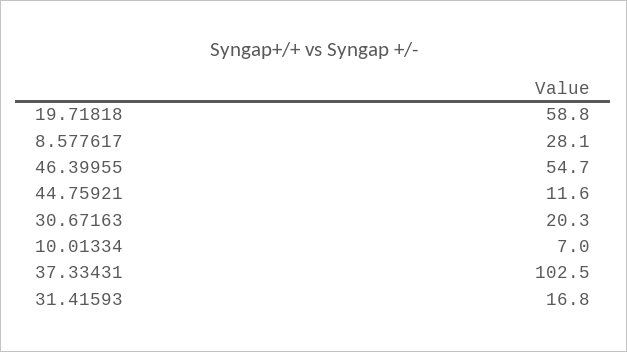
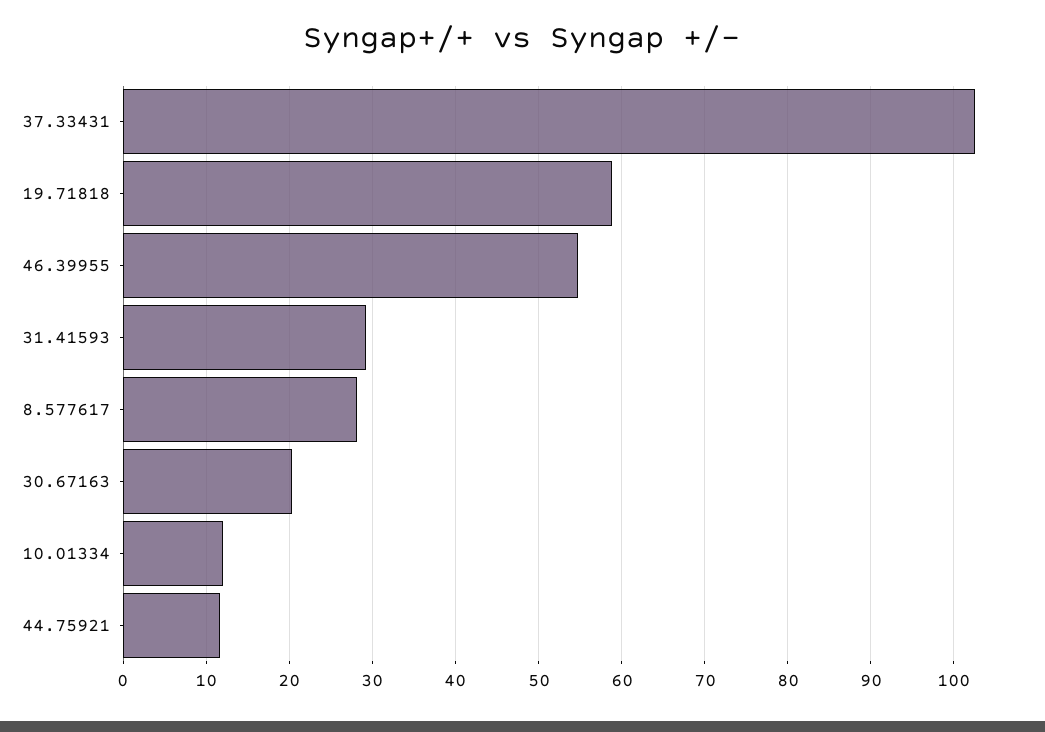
10.01334: 7 -> 12
31.41593: 16.8 -> 29

